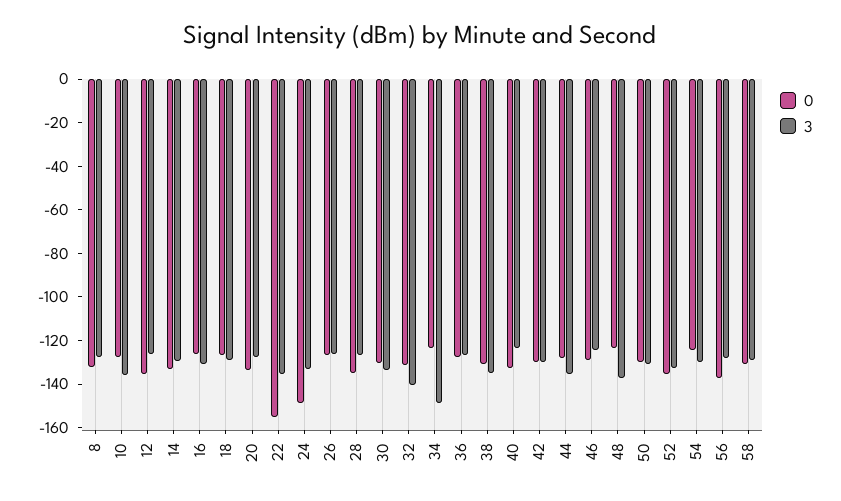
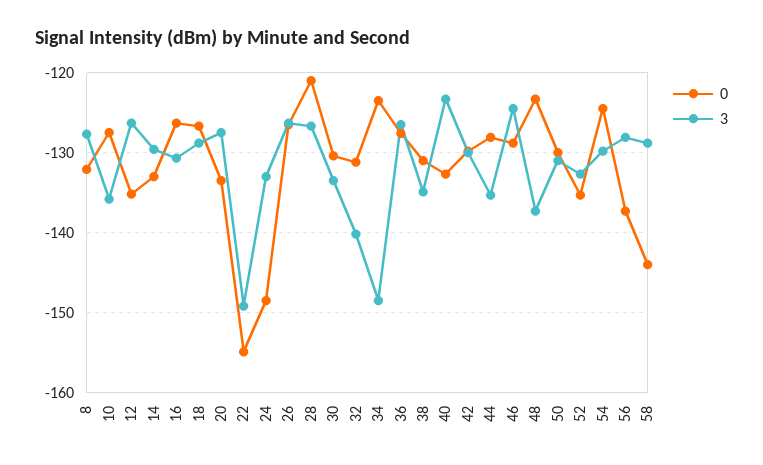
3, 22: -135 -> -149
0, 28: -135 -> -121
0, 58: -130 -> -144

